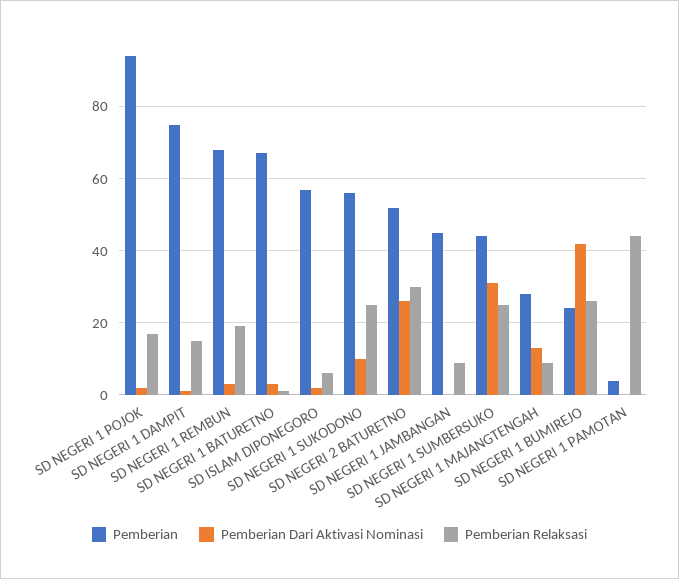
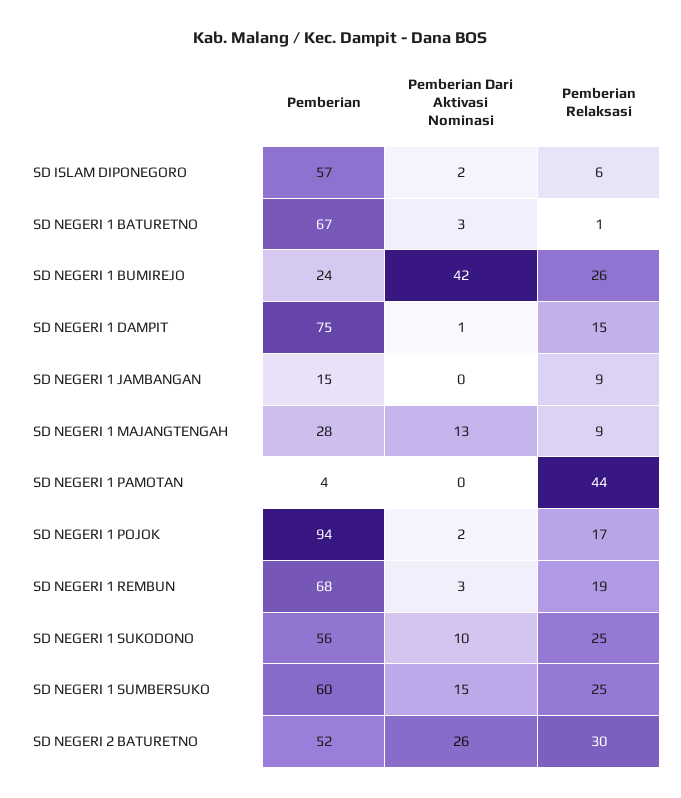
Pemberian, SD NEGERI 1 JAMBANGAN: 45 -> 15
Pemberian, SD NEGERI 1 SUMBERSUKO: 45 -> 60
Pemberian Dari Aktivasi Nominasi, SD NEGERI 1 SUMBERSUKO: 30 -> 15

